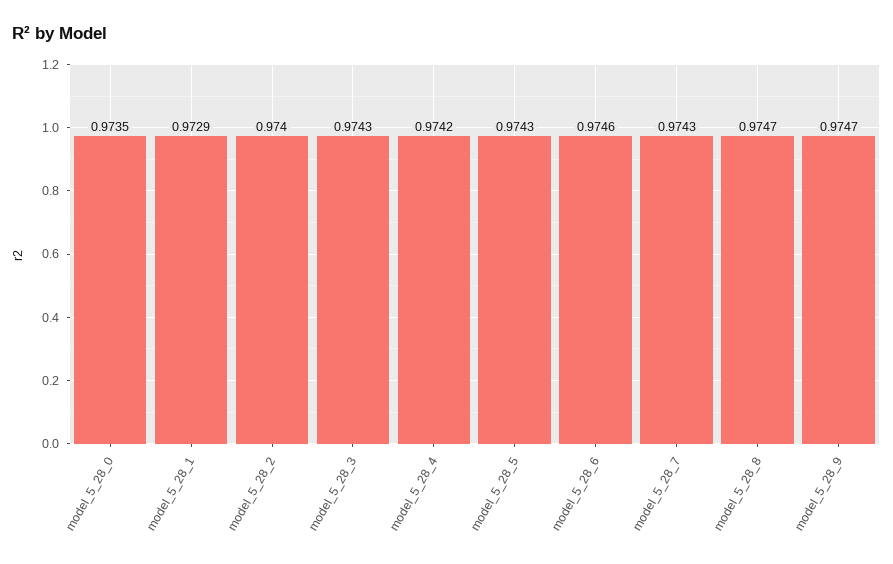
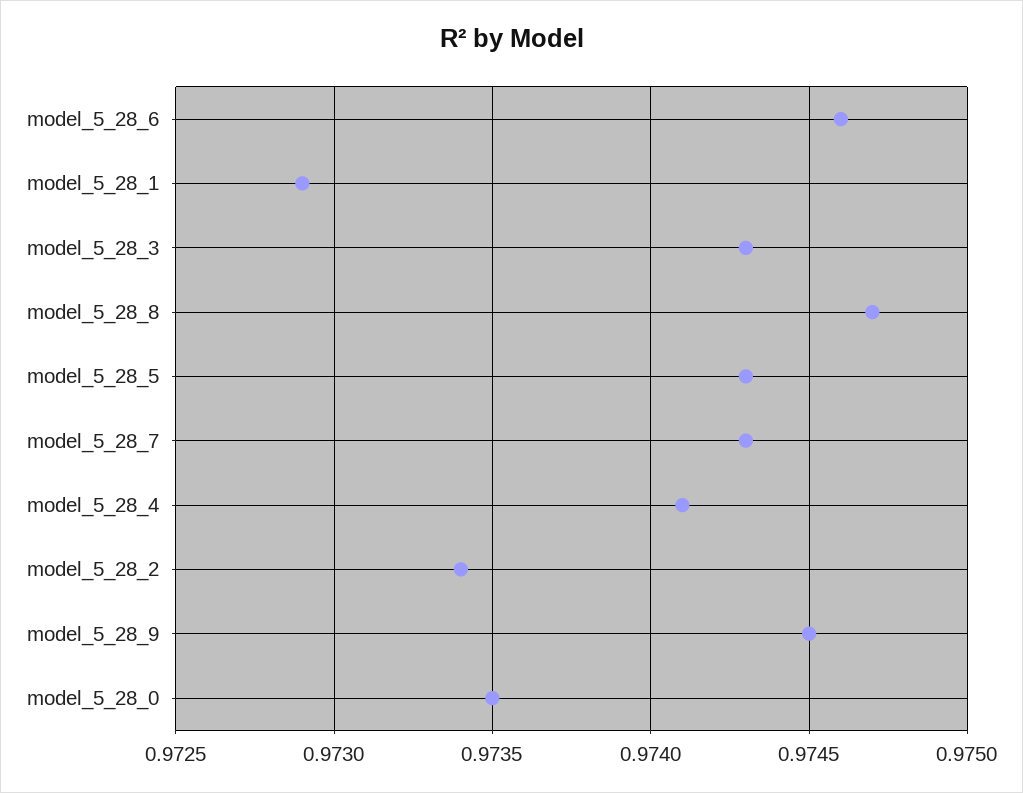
model_5_28_2: 0.974 -> 0.9734
model_5_28_4: 0.9742 -> 0.9741
model_5_28_9: 0.9747 -> 0.9745

